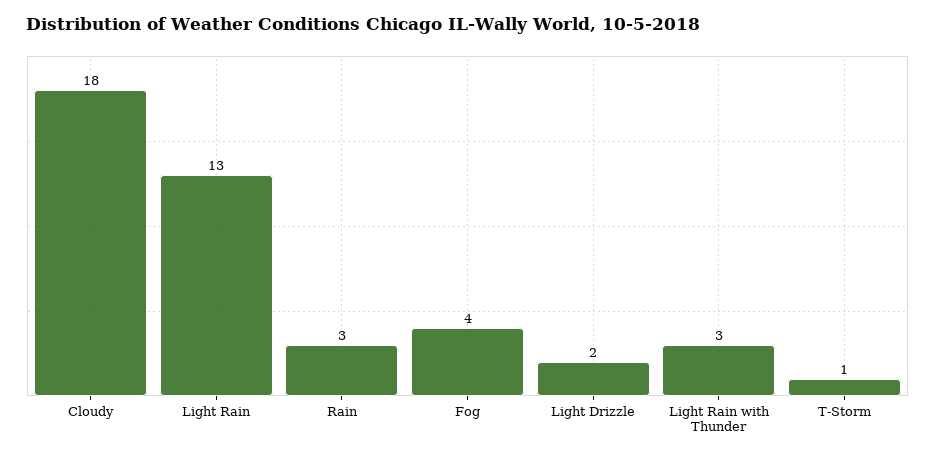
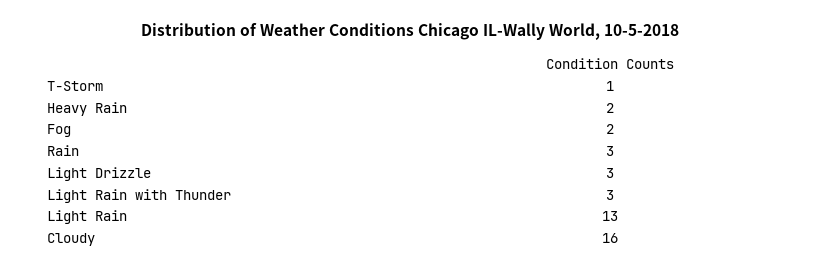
Cloudy: 18 -> 16
Fog: 4 -> 2
Light Drizzle: 2 -> 3
Heavy Rain: none -> 2

